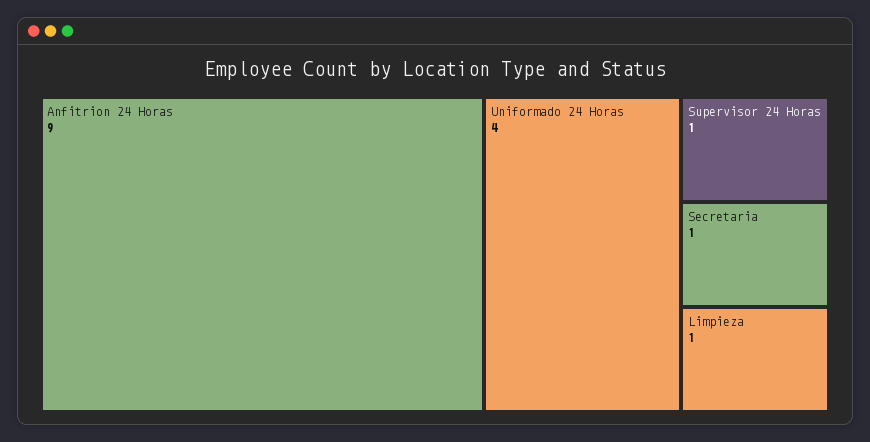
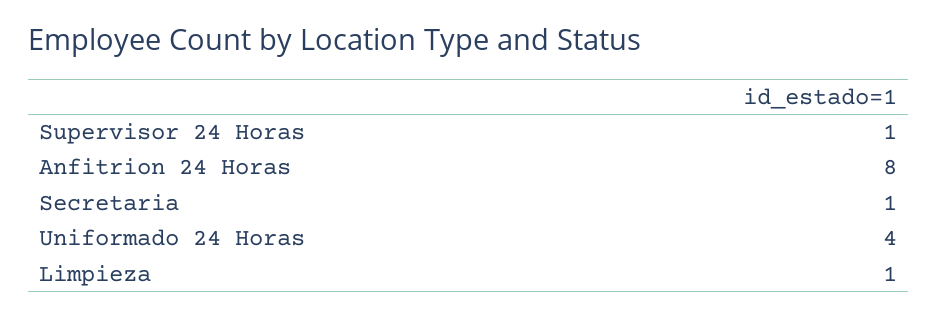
Anfitrion 24 Horas: 9 -> 8

